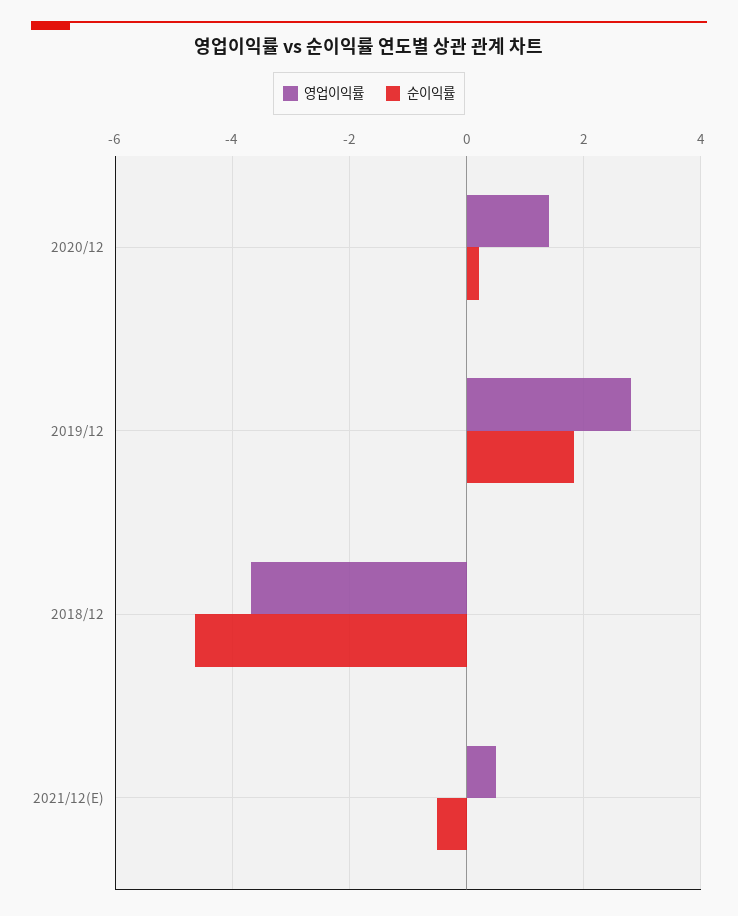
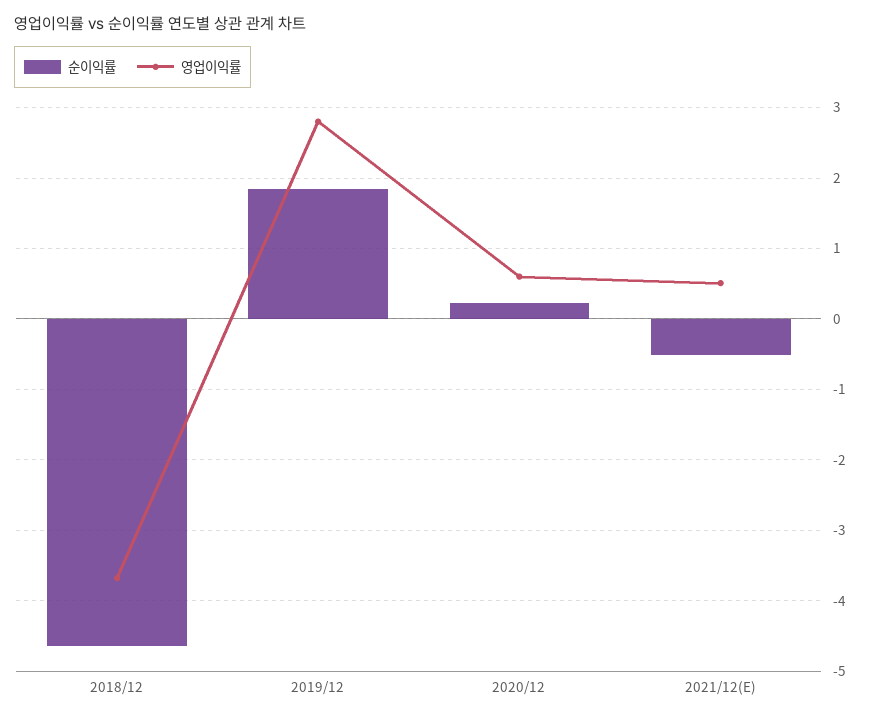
영업이익률, 2020/12: 1.4 -> 0.6

